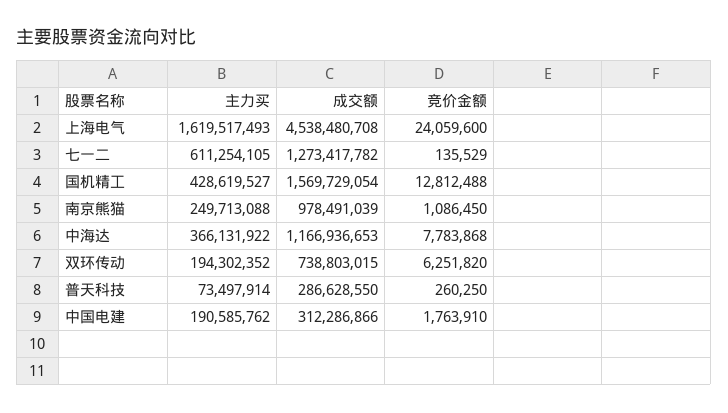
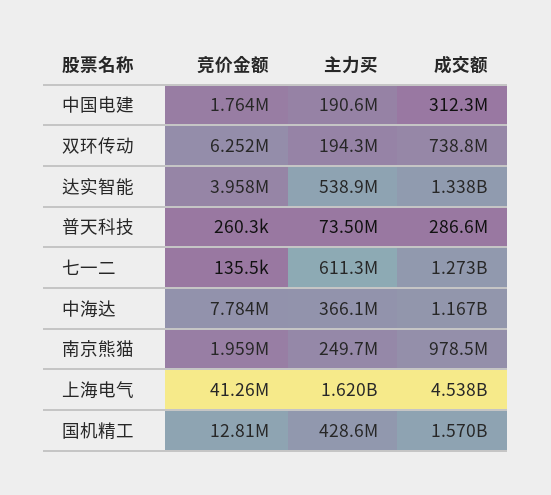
竞价金额, 上海电气: 24059600 -> 41260000
竞价金额, 南京熊猫: 1086450 -> 1959000
竞价金额, 达实智能: none -> 3958000
主力买, 达实智能: none -> 538900000
成交额, 达实智能: none -> 1338000000

